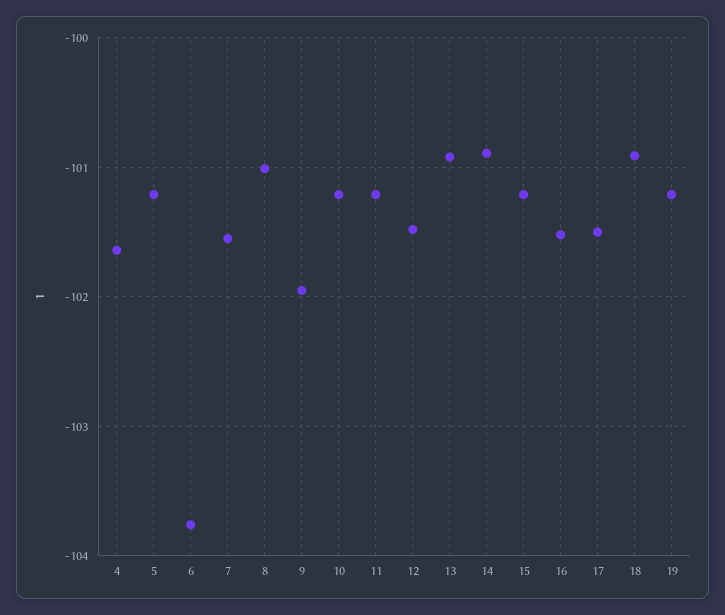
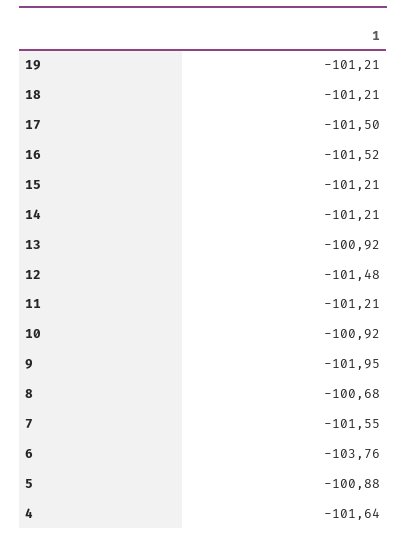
5: -101.2 -> -100.88
8: -101 -> -100.68
10: -101.2 -> -100.92
14: -100.9 -> -101.21
18: -100.9 -> -101.21

